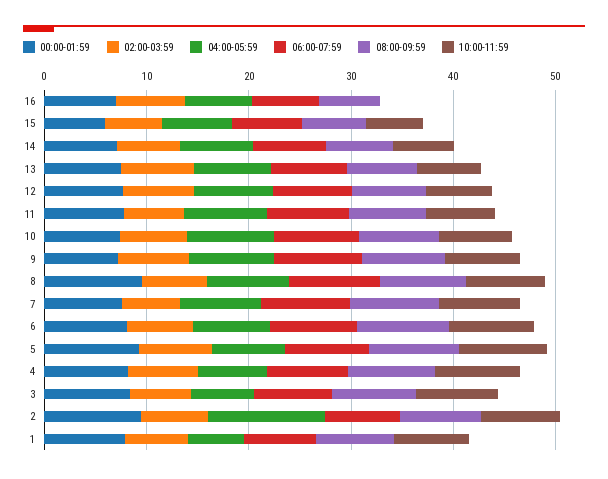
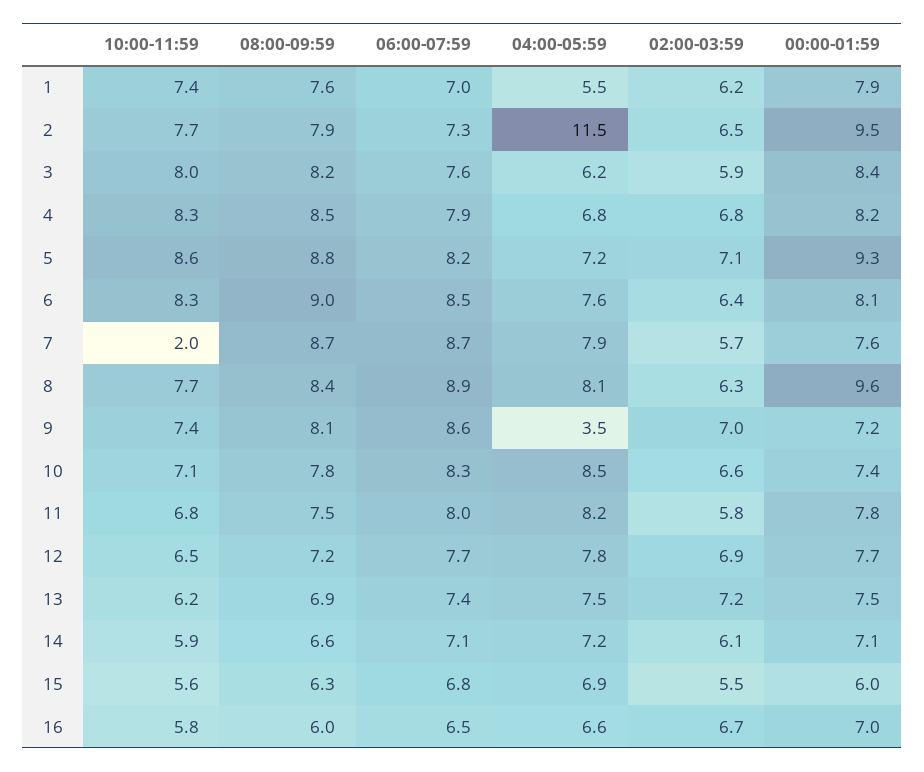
10:00-11:59, 16: 0 -> 5.8
04:00-05:59, 9: 8 -> 3.5
10:00-11:59, 7: 8 -> 2

